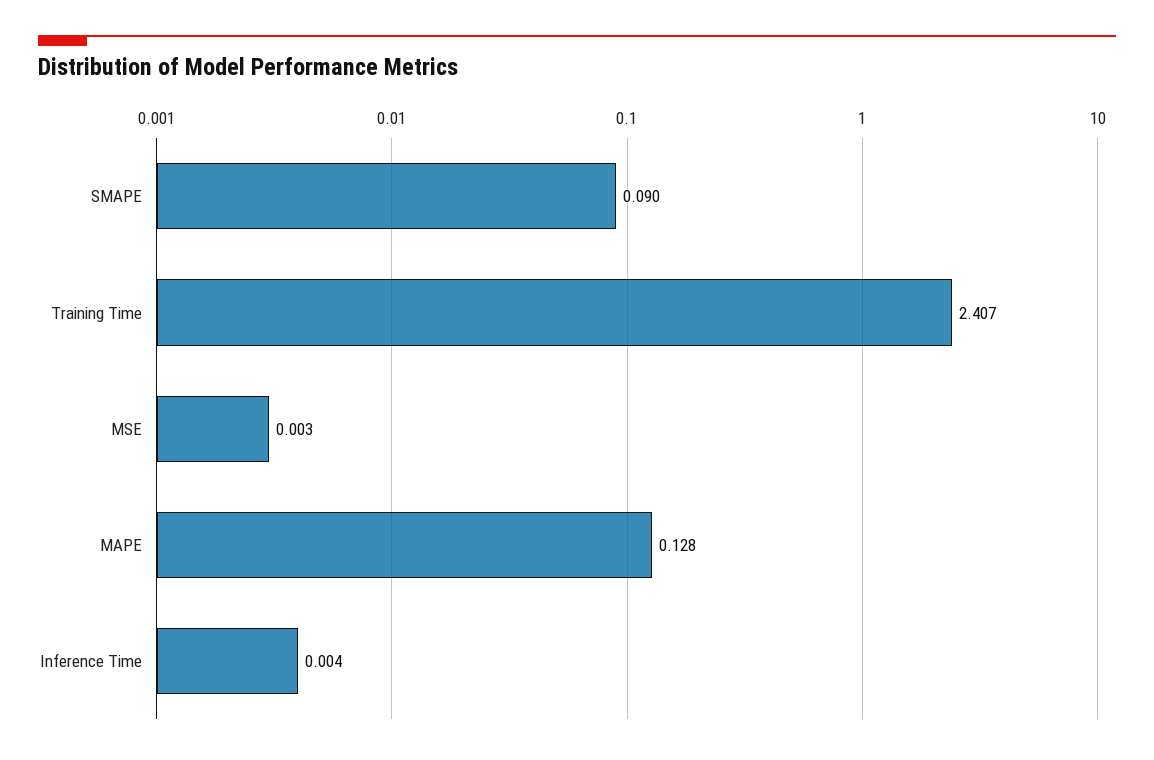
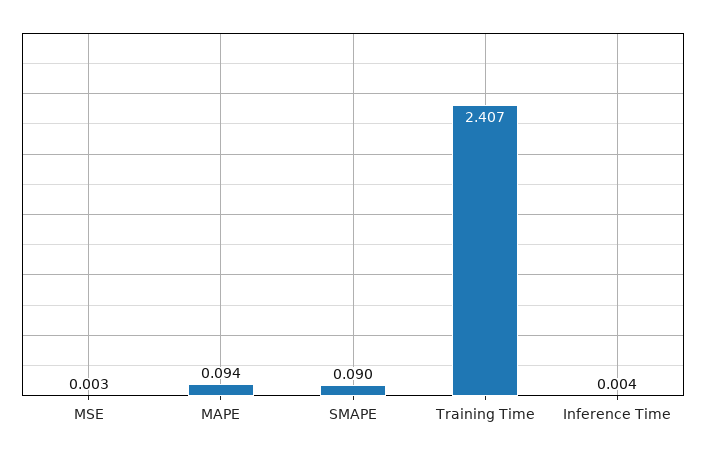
MAPE: 0.128 -> 0.094

